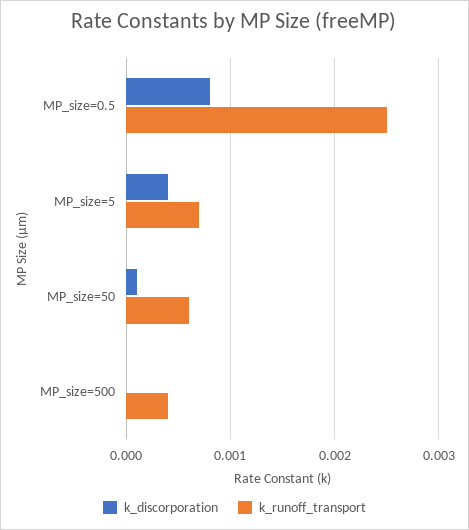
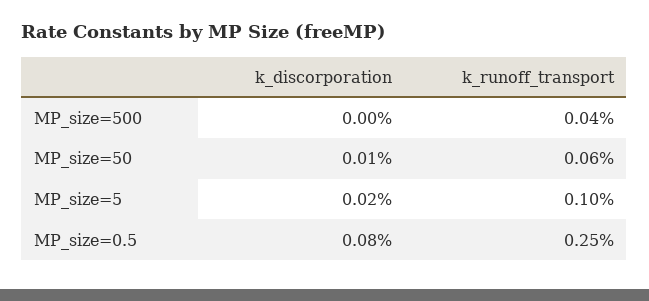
k_discorporation, MP_size=5: 0.0004 -> 0.0002
k_runoff_transport, MP_size=5: 0.0007 -> 0.001

